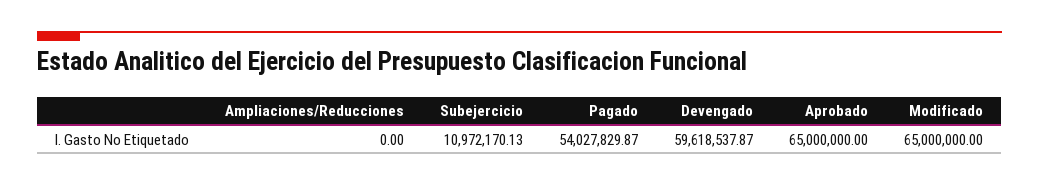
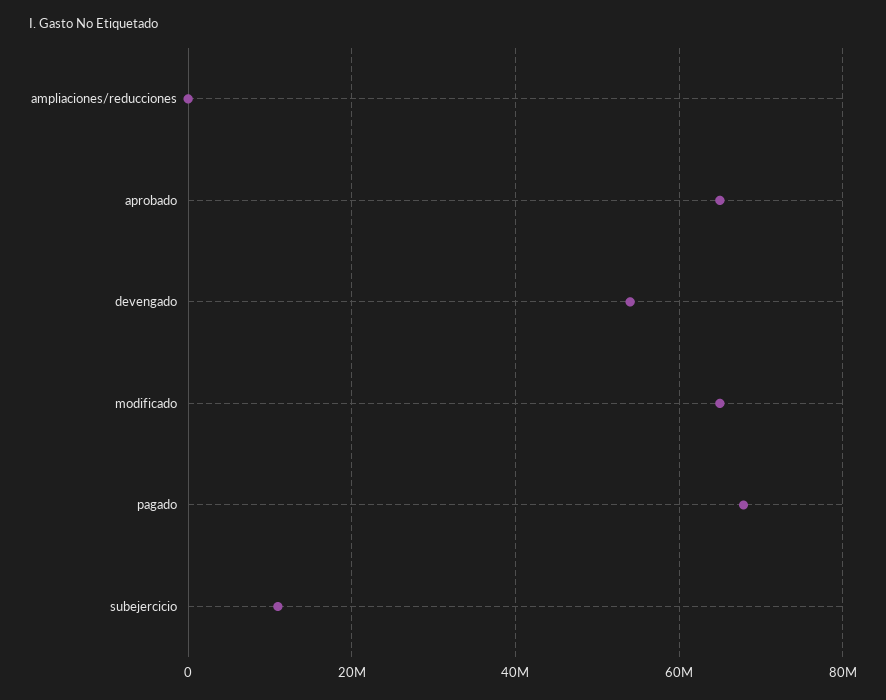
Pagado: 54027829.87 -> 68000000
Devengado: 59618537.87 -> 54000000

